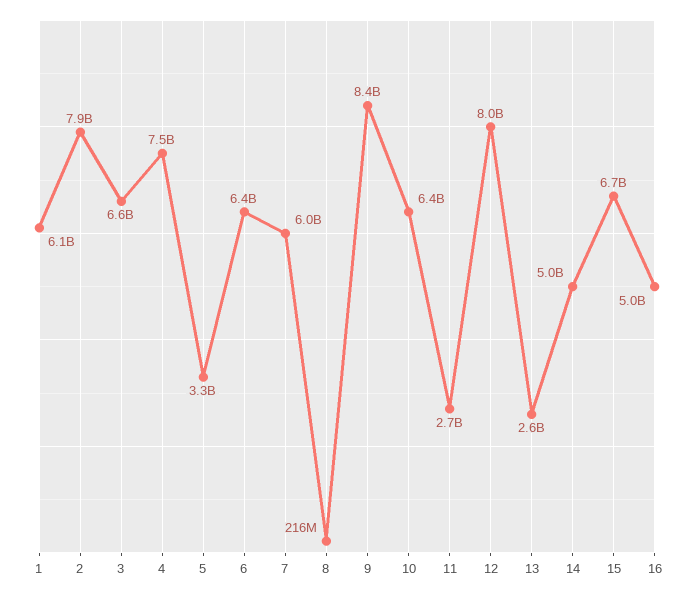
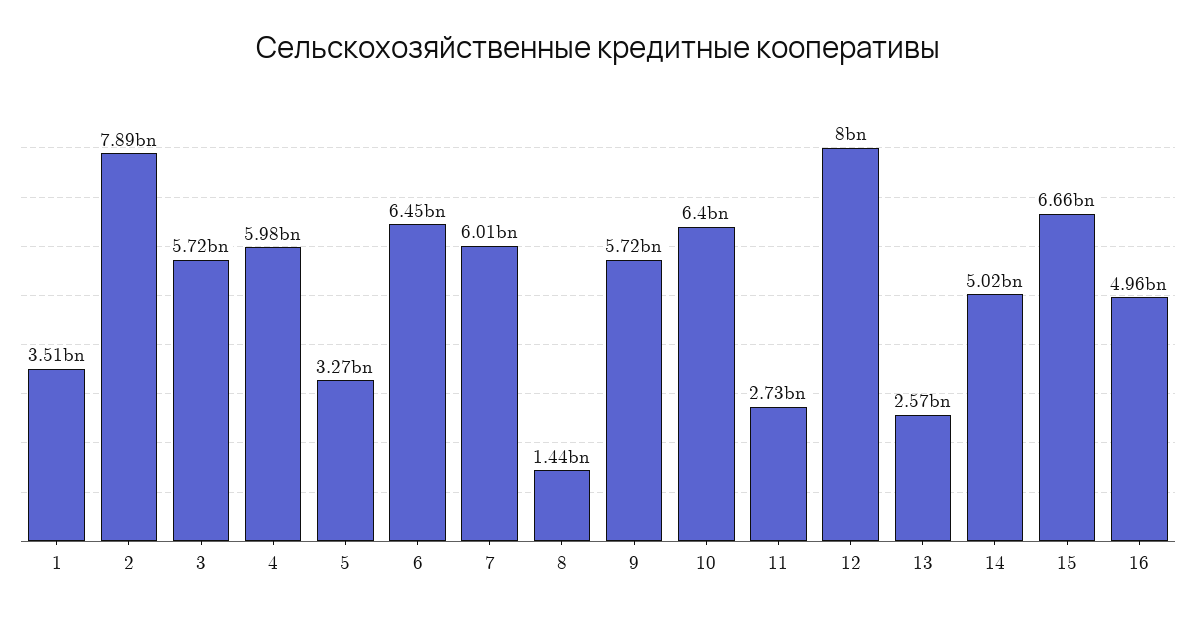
1: 6100000000 -> 3510000000
3: 6600000000 -> 5720000000
4: 7500000000 -> 5980000000
8: 216000000 -> 1440000000
9: 8400000000 -> 5720000000

